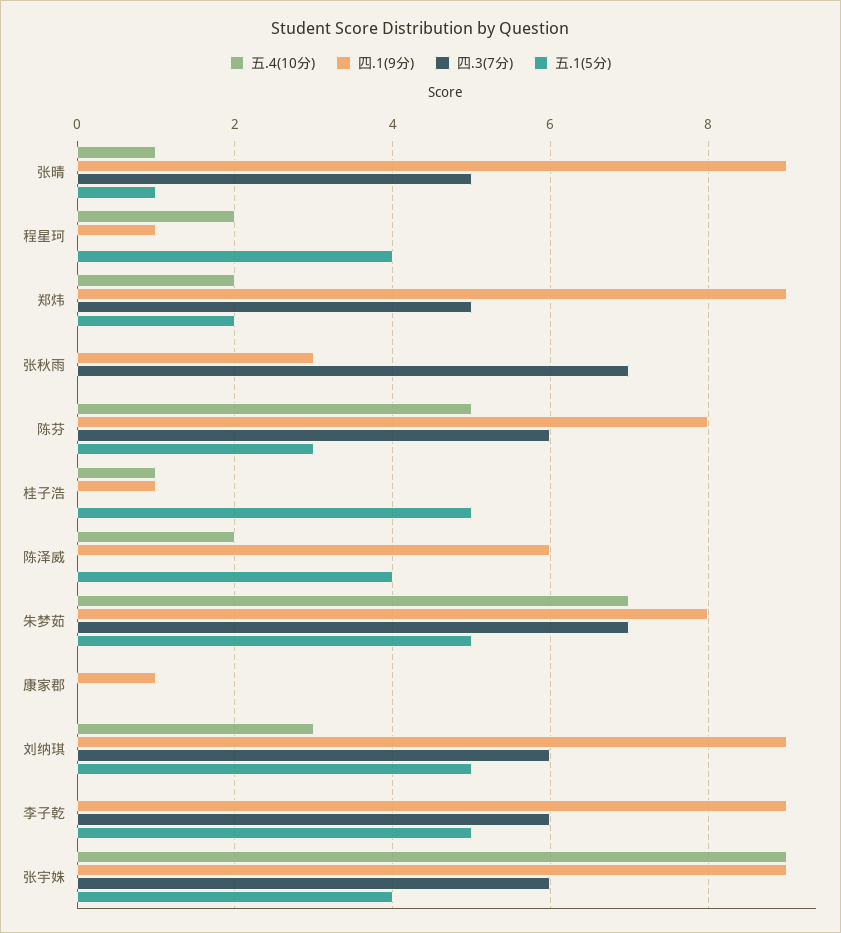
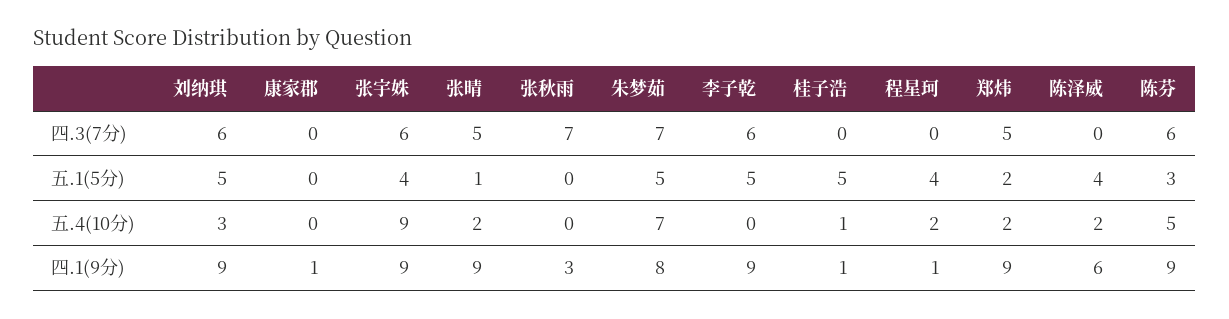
五.4(10分), 张晴: 1 -> 2
四.1(9分), 陈芬: 8 -> 9

